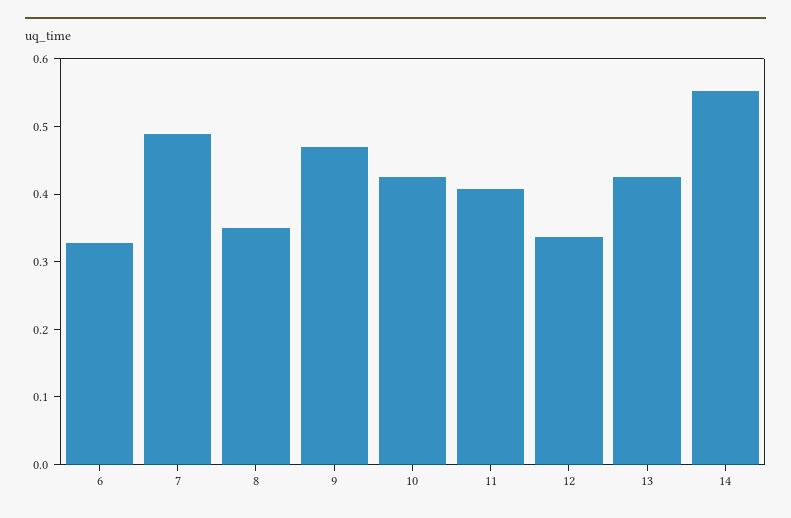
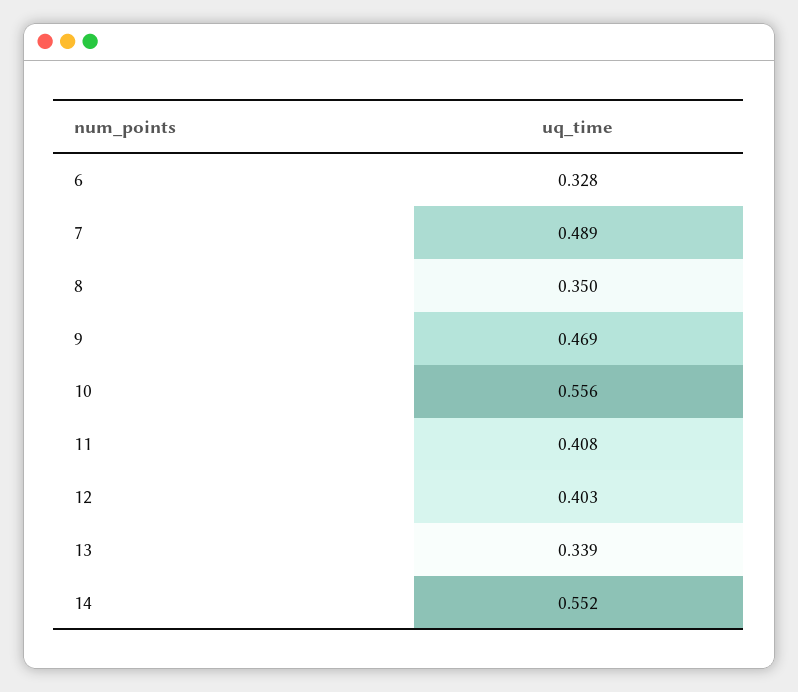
10: 0.42 -> 0.556
12: 0.34 -> 0.403
13: 0.42 -> 0.339

